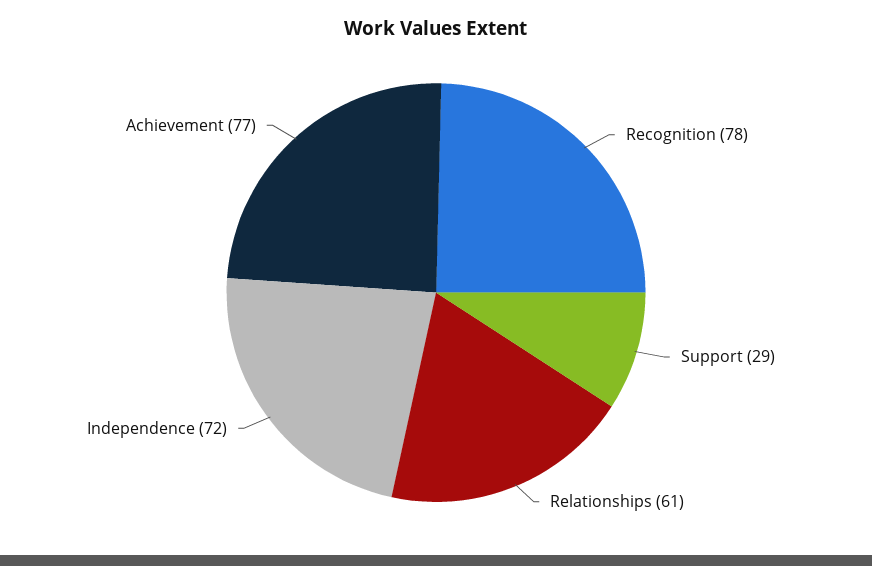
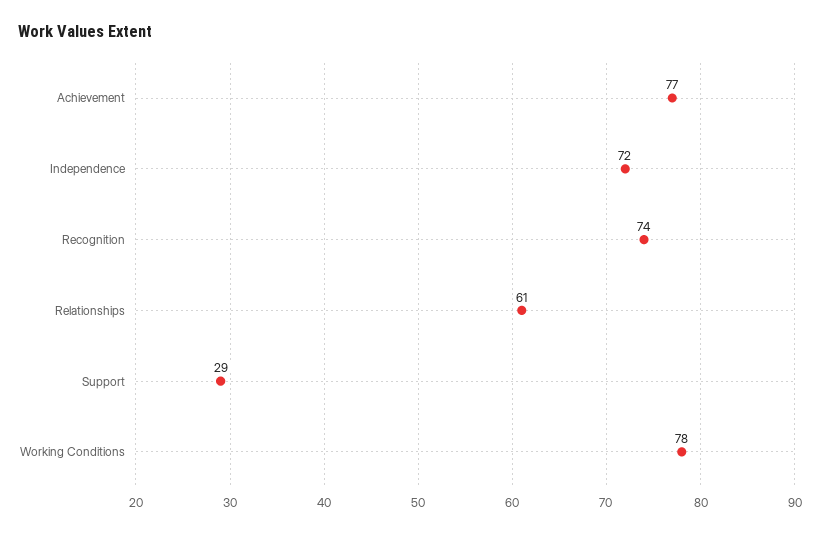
Recognition: 78 -> 74
Working Conditions: none -> 78

